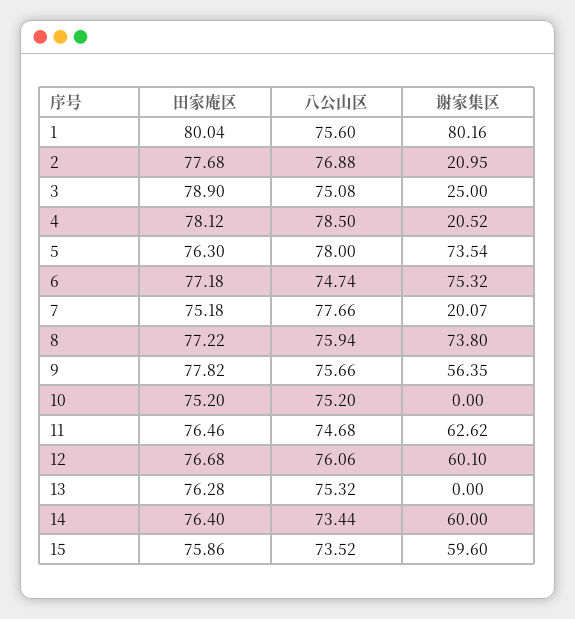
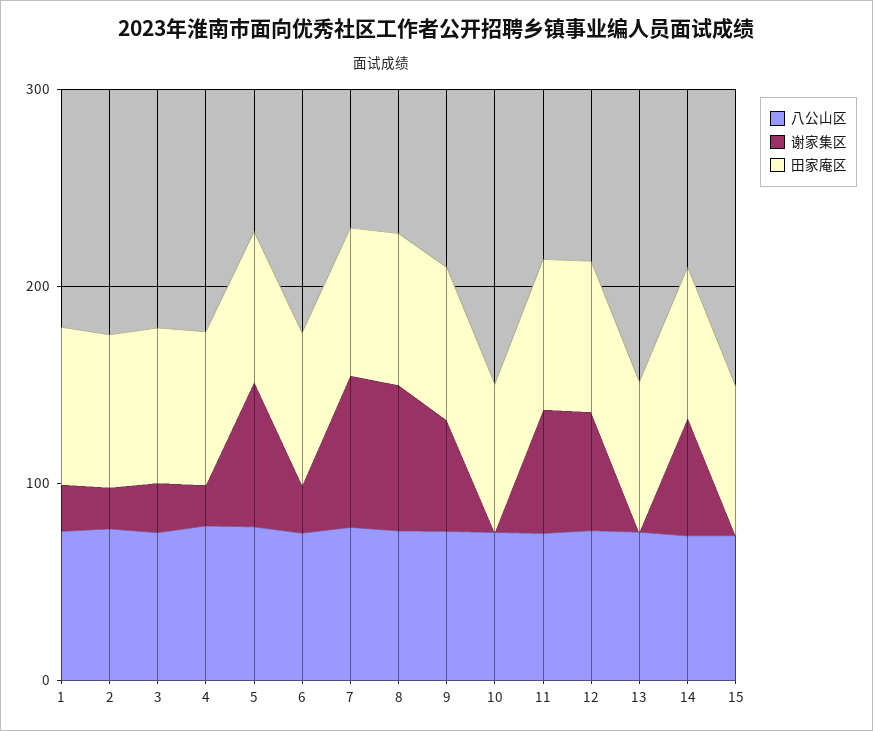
谢家集区, 1: 80.16 -> 20
谢家集区, 6: 75.32 -> 20
谢家集区, 7: 20.07 -> 80
谢家集区, 15: 59.6 -> 0

